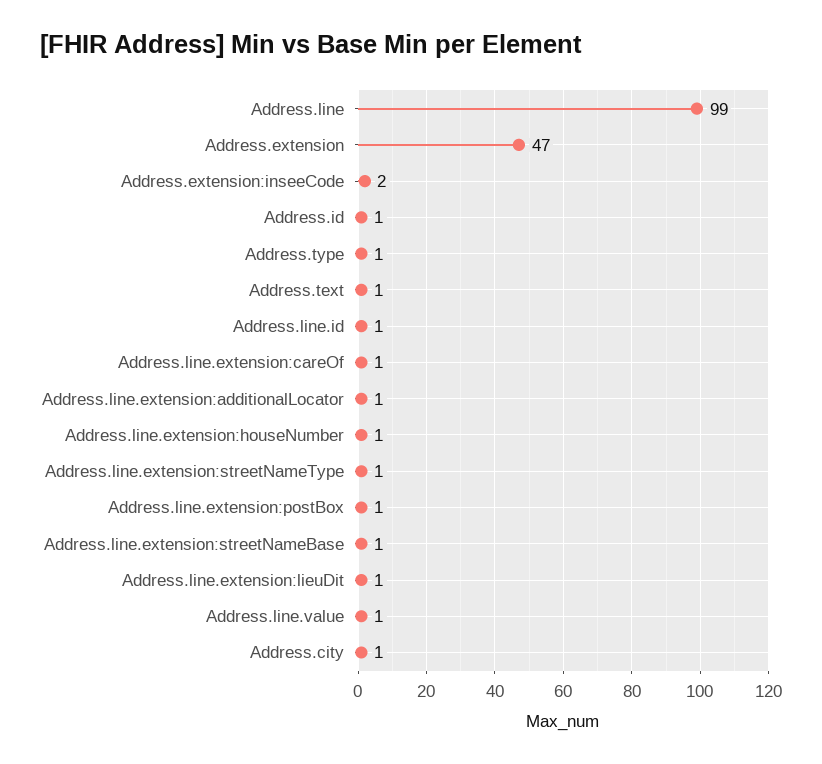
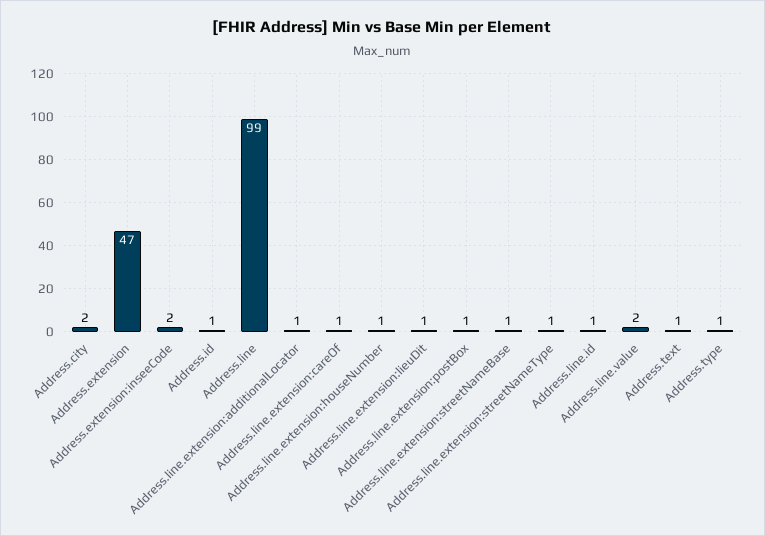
Address.line.value: 1 -> 2
Address.city: 1 -> 2

